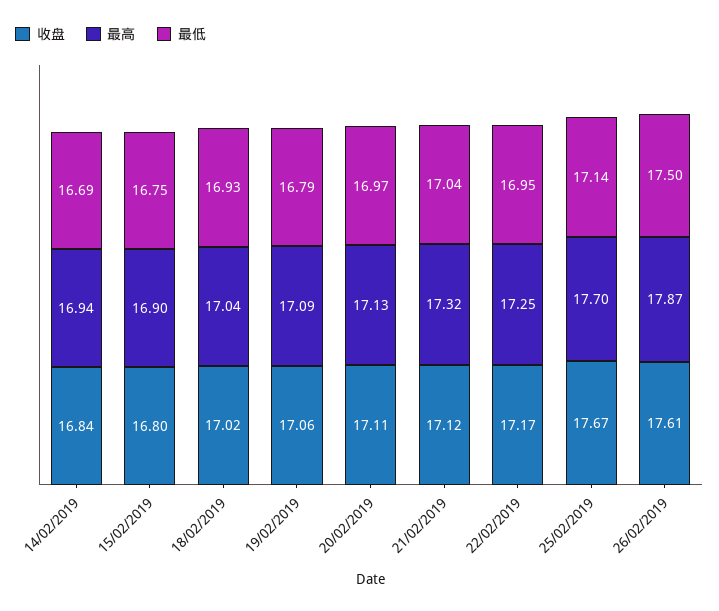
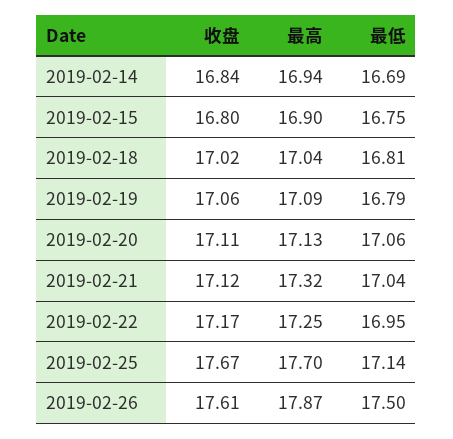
最低, 18/02/2019: 16.93 -> 16.81
最低, 20/02/2019: 16.97 -> 17.06

